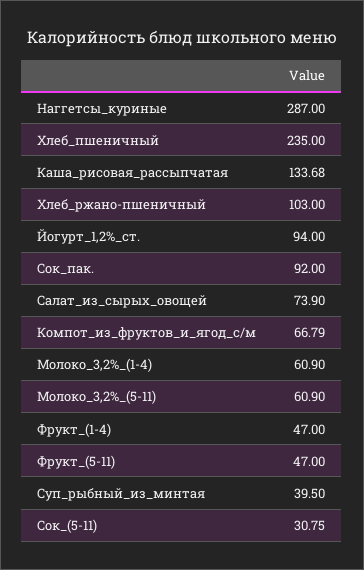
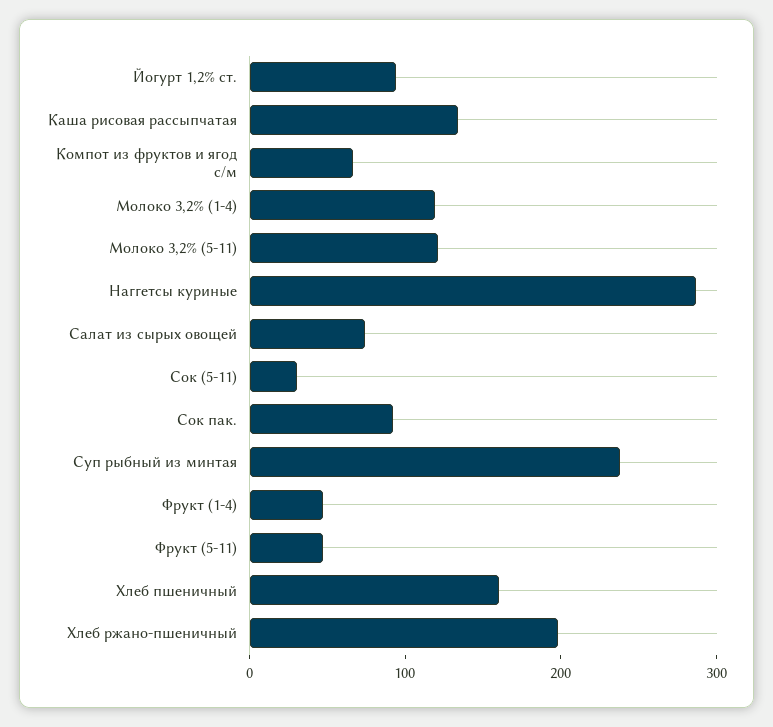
Хлеб_пшеничный: 235 -> 160
Хлеб_ржано-пшеничный: 103 -> 200
Молоко_3,2%_(1-4): 60.9 -> 120
Молоко_3,2%_(5-11): 60.9 -> 120
Суп_рыбный_из_минтая: 39.5 -> 240

